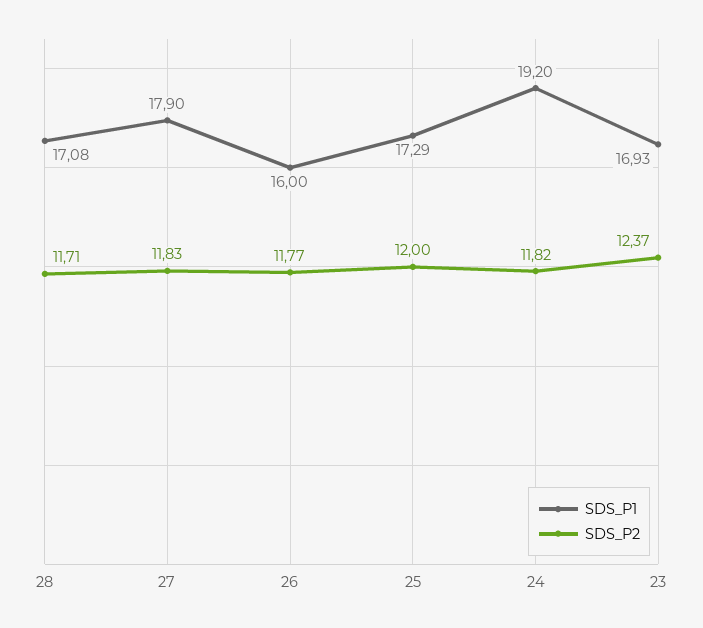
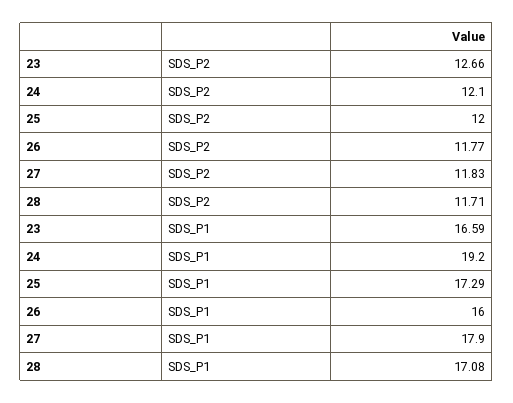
SDS_P2, 24: 11.82 -> 12.1
SDS_P1, 23: 16.93 -> 16.59
SDS_P2, 23: 12.37 -> 12.66

